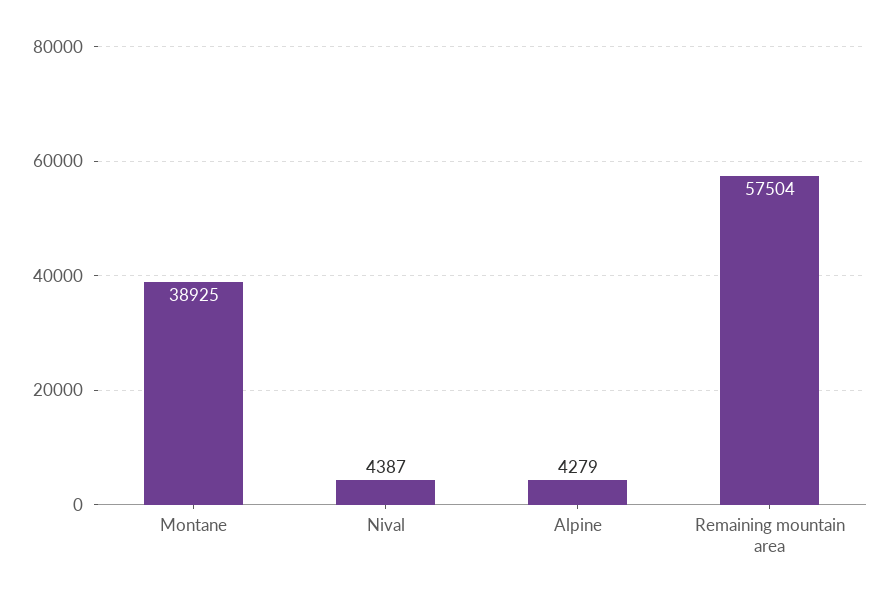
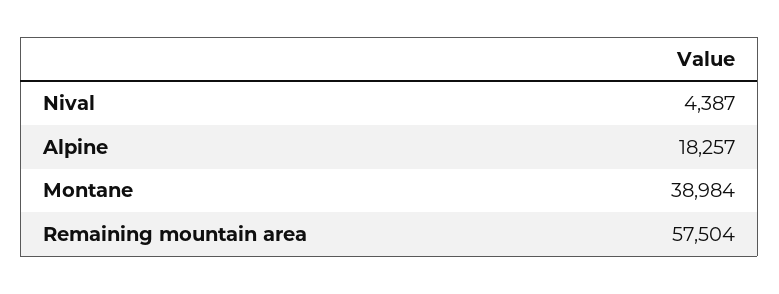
Montane: 38925 -> 38984
Alpine: 4279 -> 18257

